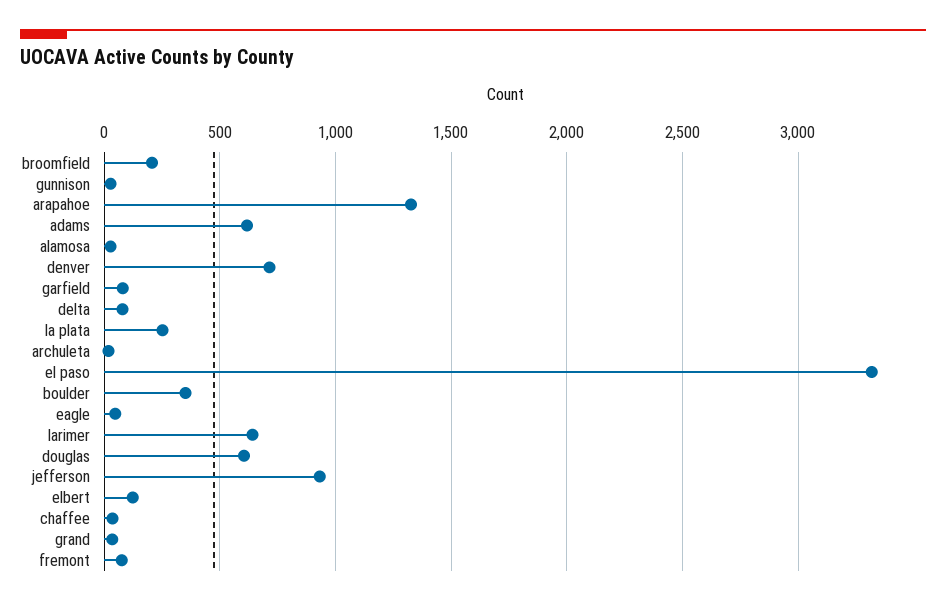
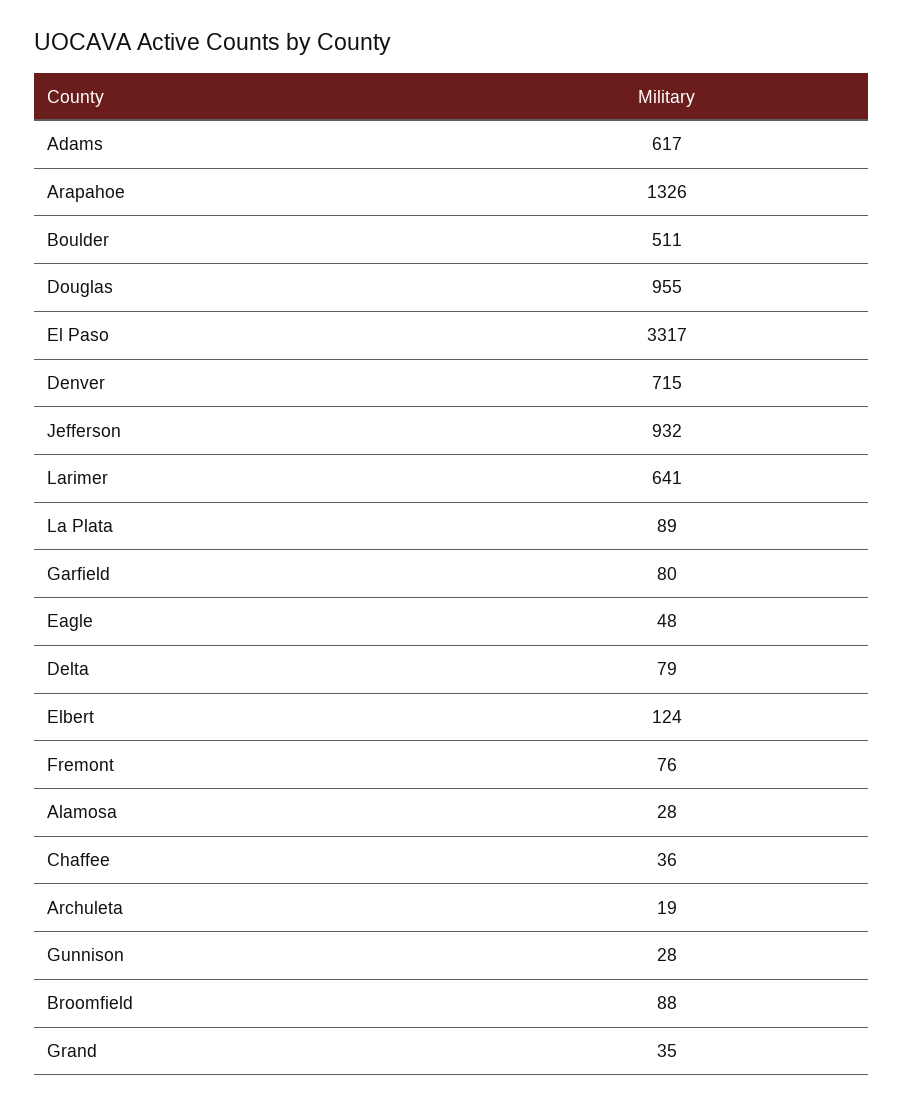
broomfield: 200 -> 88
la plata: 250 -> 89
boulder: 350 -> 511
douglas: 600 -> 955

